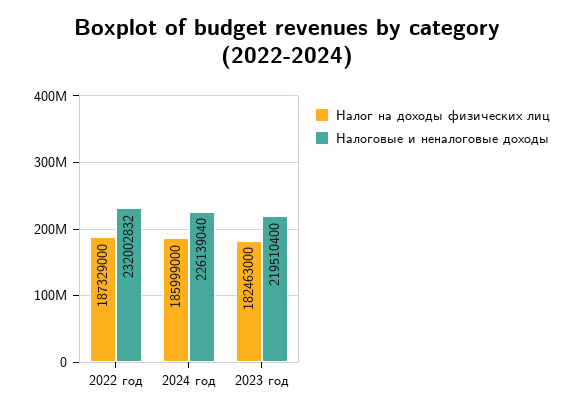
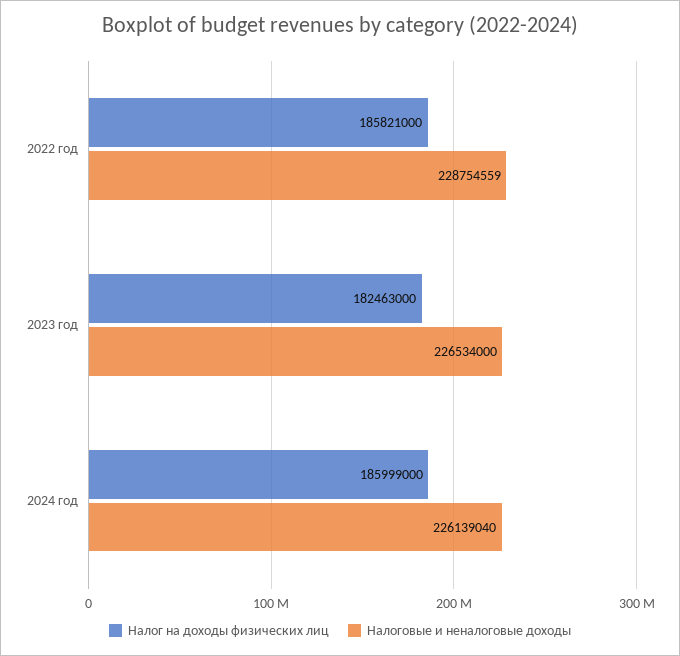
Налог на доходы физических лиц, 2022 год: 187329000 -> 185821000
Налоговые и неналоговые доходы, 2022 год: 232002832 -> 228754559
Налоговые и неналоговые доходы, 2023 год: 219510400 -> 226534000

